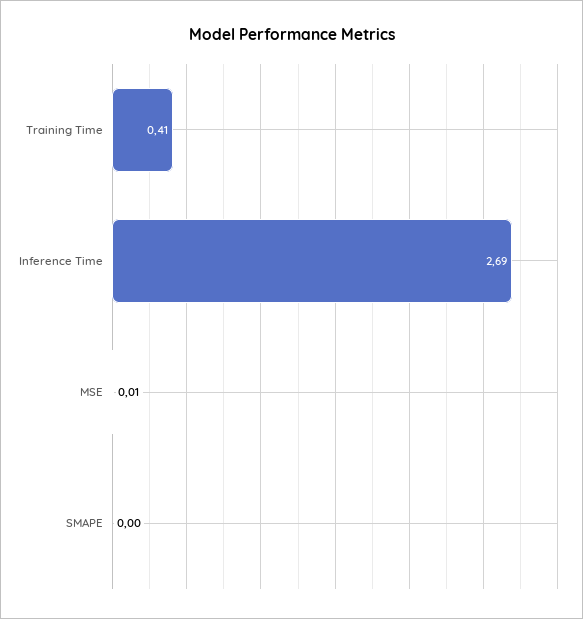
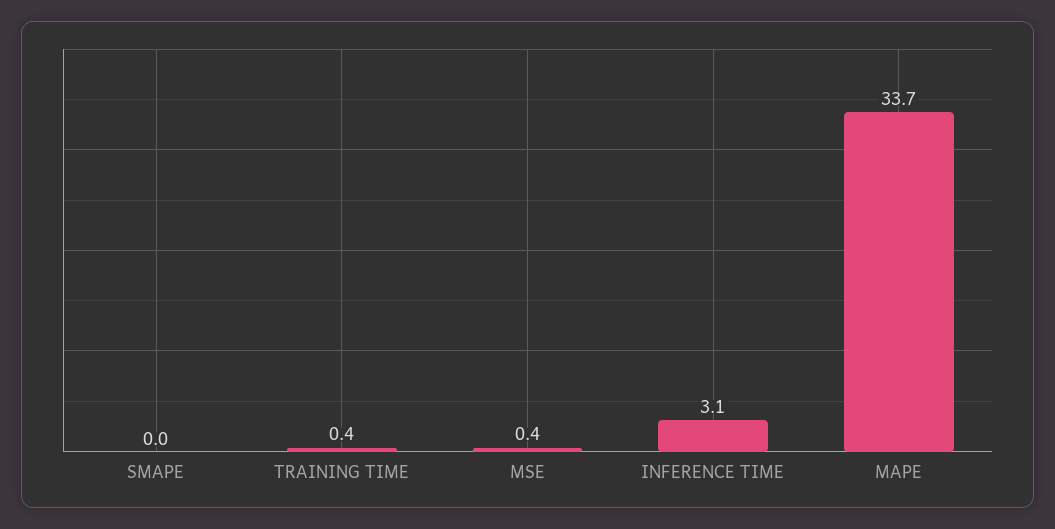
Inference Time: 2.69 -> 3.1
MSE: 0.01 -> 0.4
MAPE: none -> 33.7

